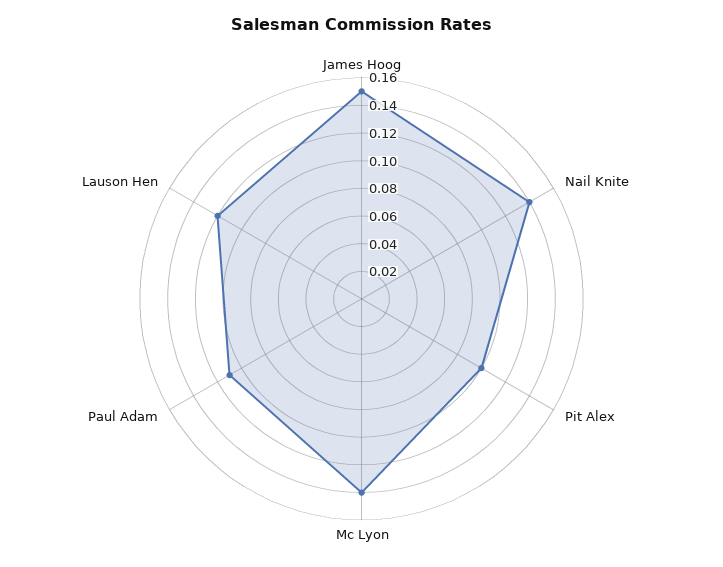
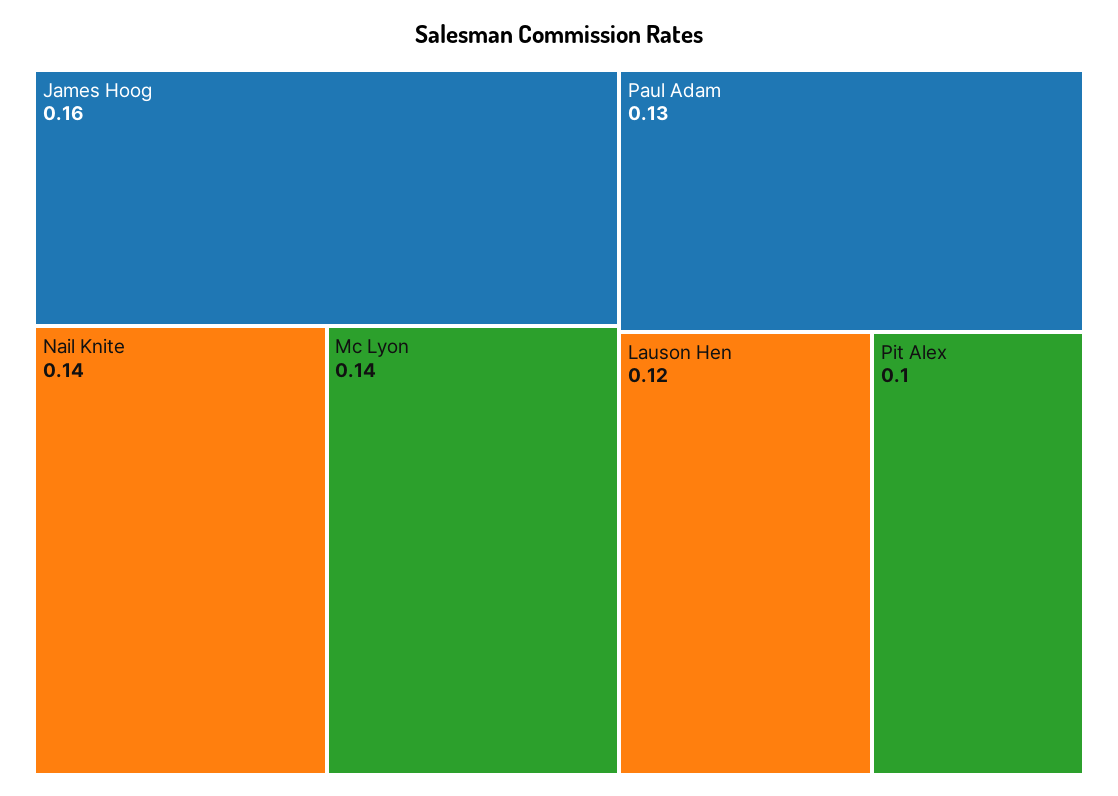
James Hoog: 0.15 -> 0.16
Paul Adam: 0.11 -> 0.13

